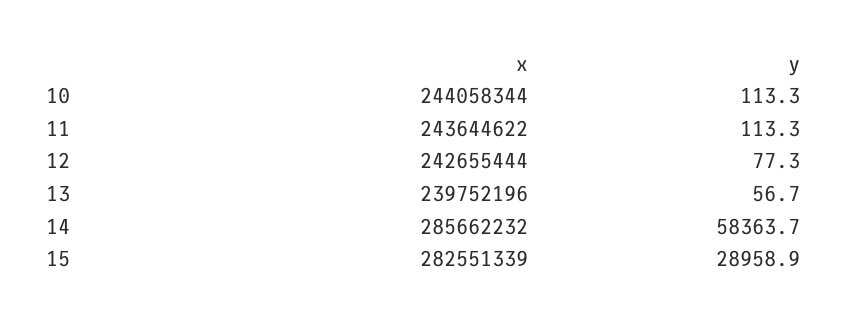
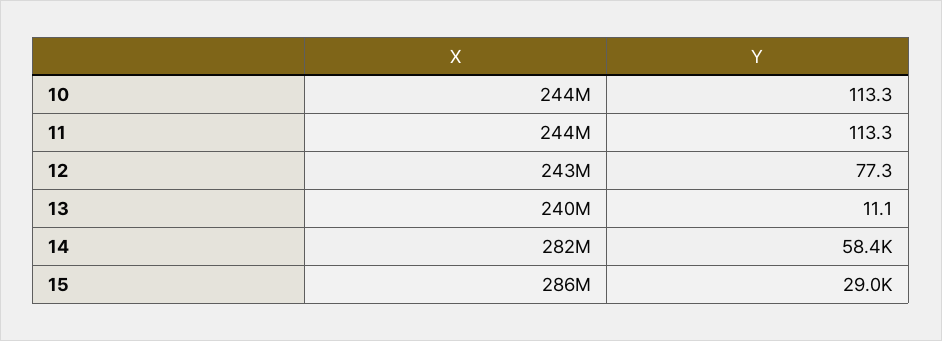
y, 13: 56.7 -> 11.1
x, 14: 285662232 -> 282000000
x, 15: 282551339 -> 286000000

